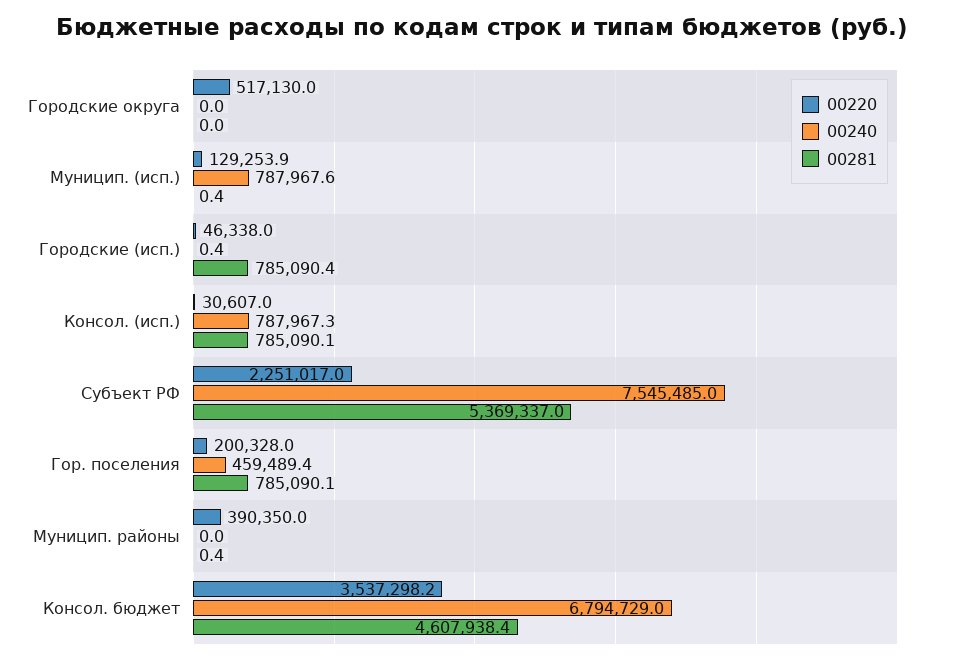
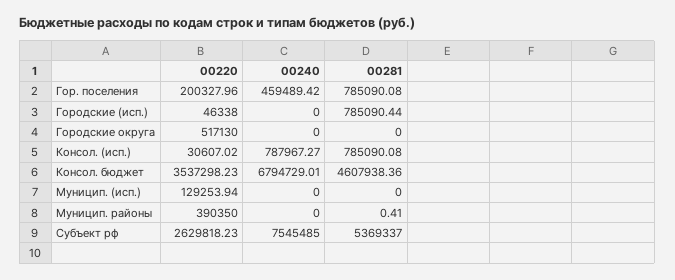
00240, Муницип. (исп.): 787967.6 -> 0
00281, Муницип. (исп.): 0.4 -> 0
00240, Городские (исп.): 0.4 -> 0
00220, Субъект РФ: 2251017 -> 2629818.23

